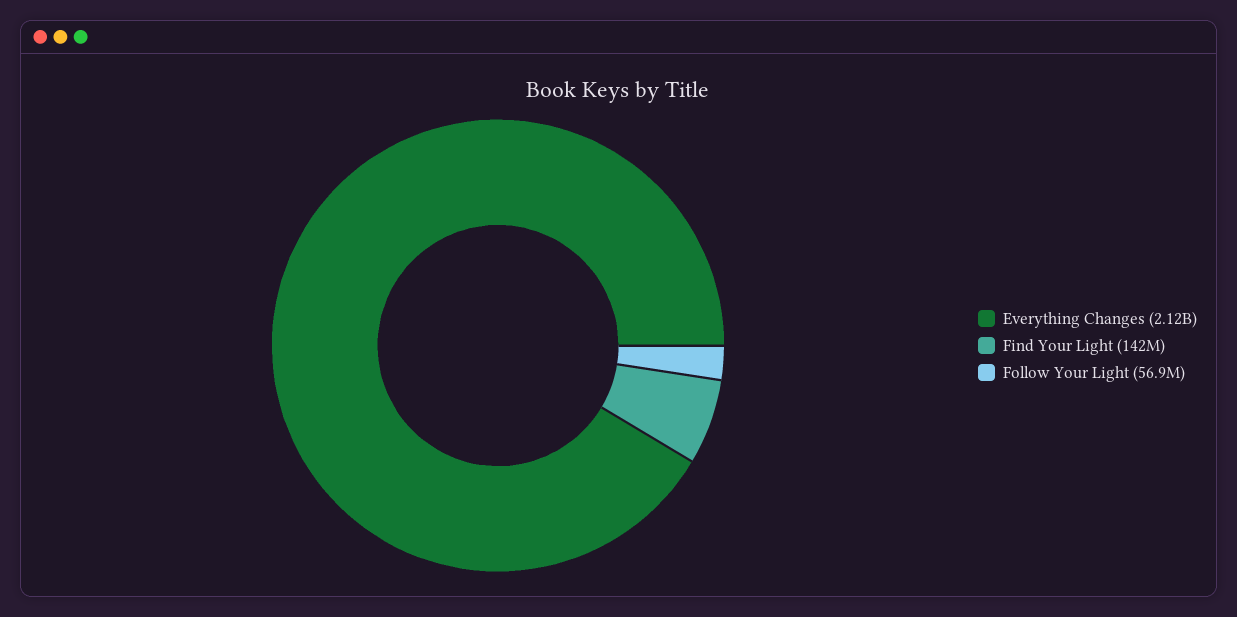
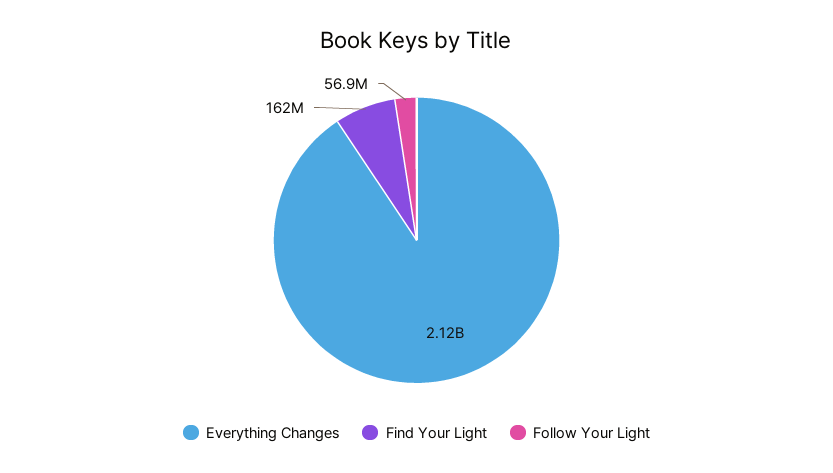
Find Your Light: 142000000 -> 162000000

